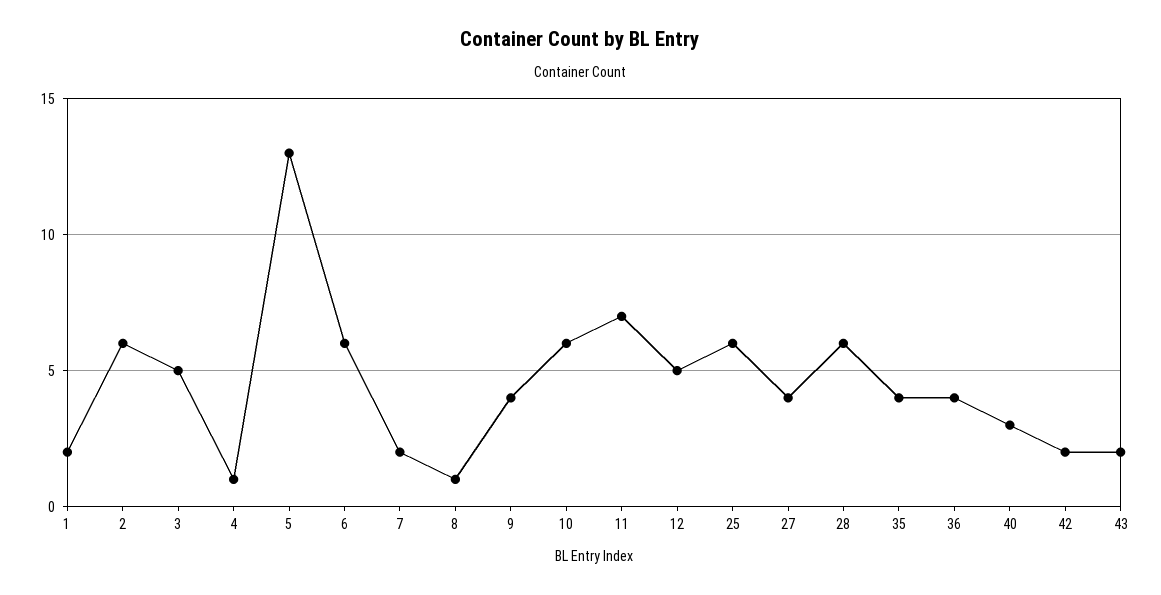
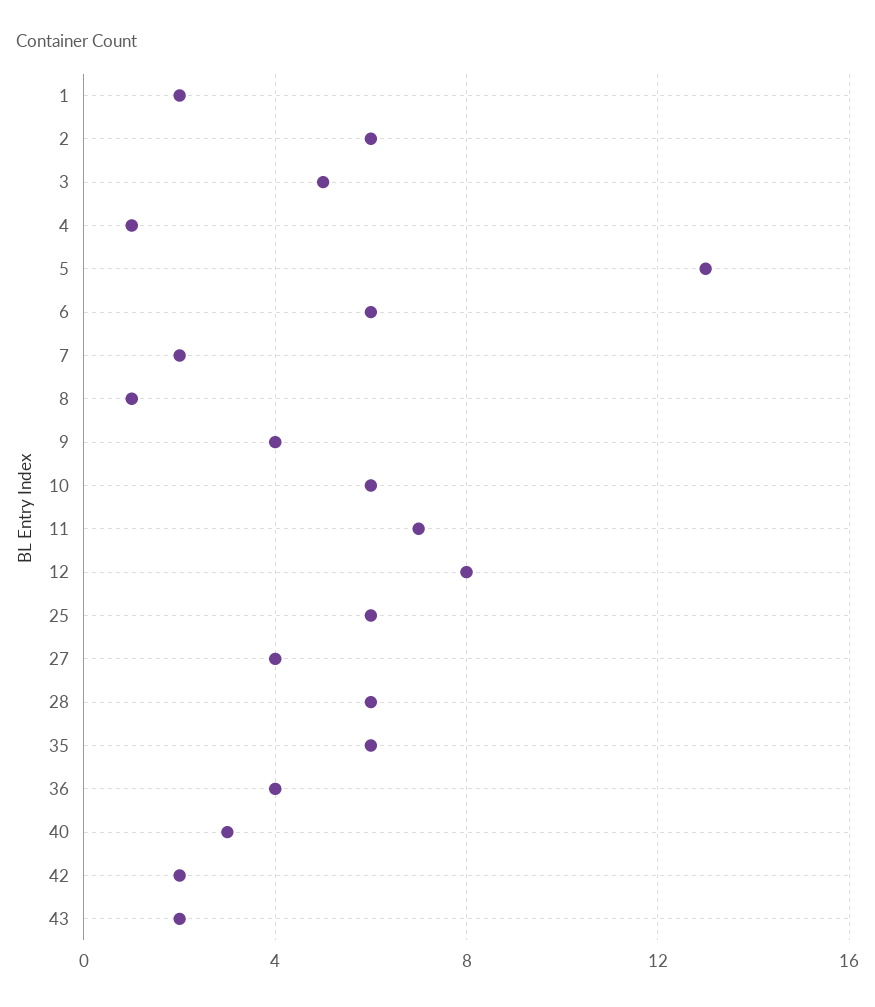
12: 5 -> 8
35: 4 -> 6

